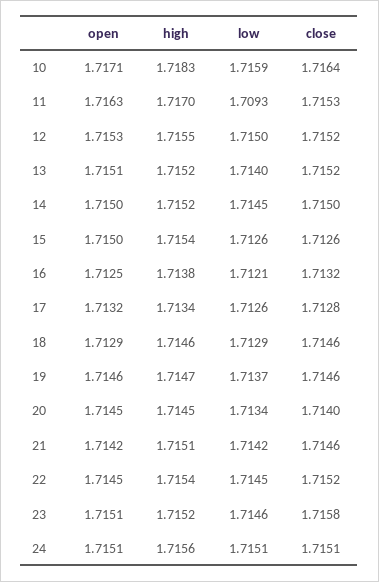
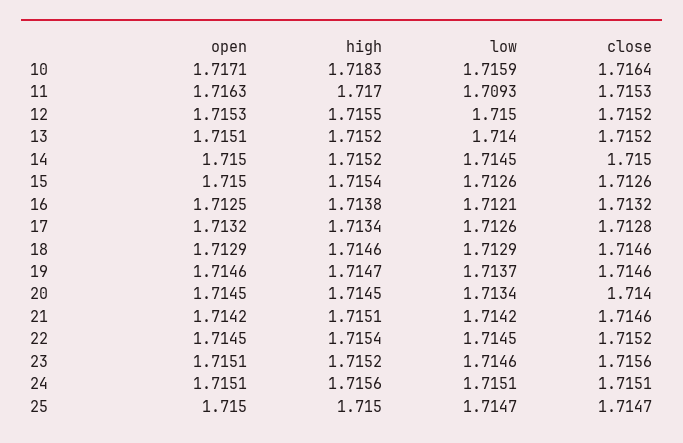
close, 23: 1.7158 -> 1.7156
open, 25: none -> 1.715
high, 25: none -> 1.715
low, 25: none -> 1.7147
close, 25: none -> 1.7147

